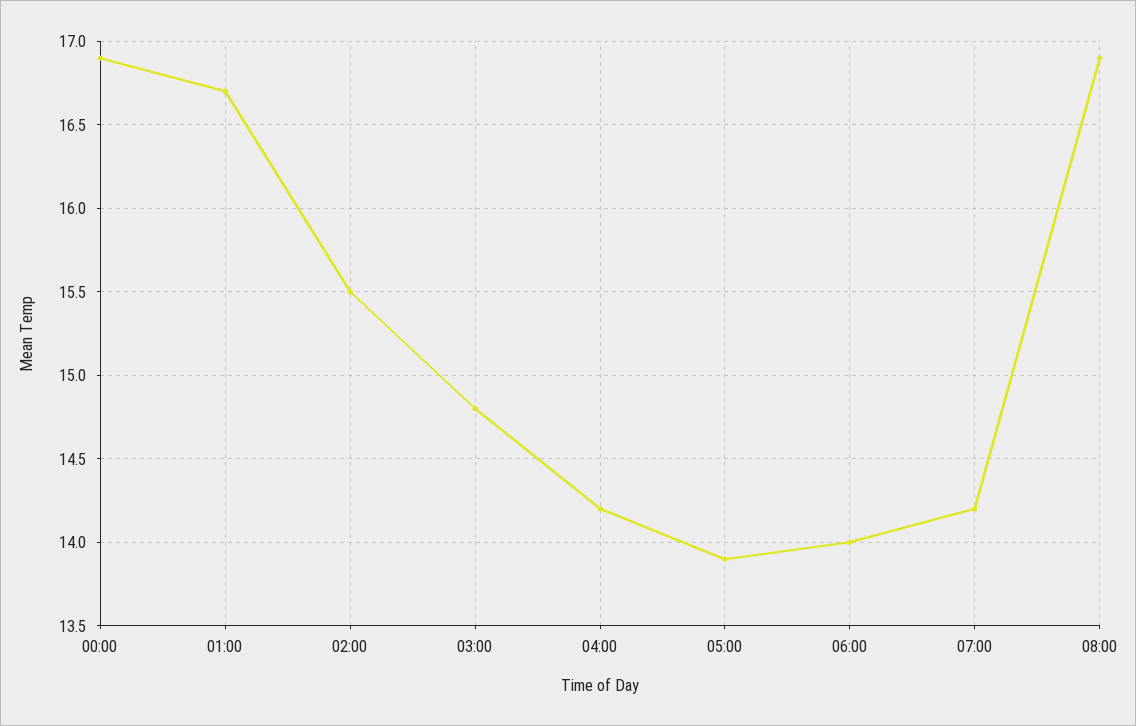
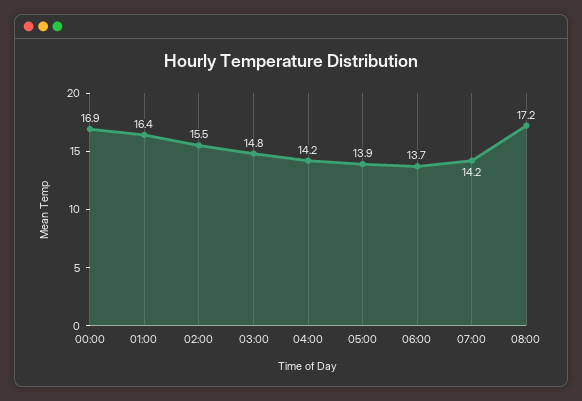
01:00: 16.7 -> 16.4
06:00: 14 -> 13.7
08:00: 16.9 -> 17.2

